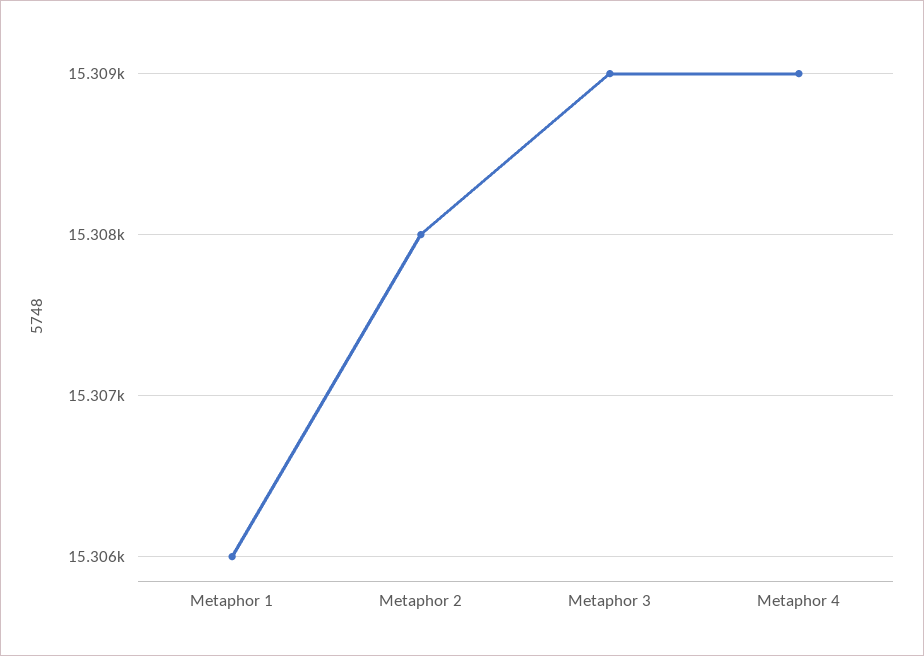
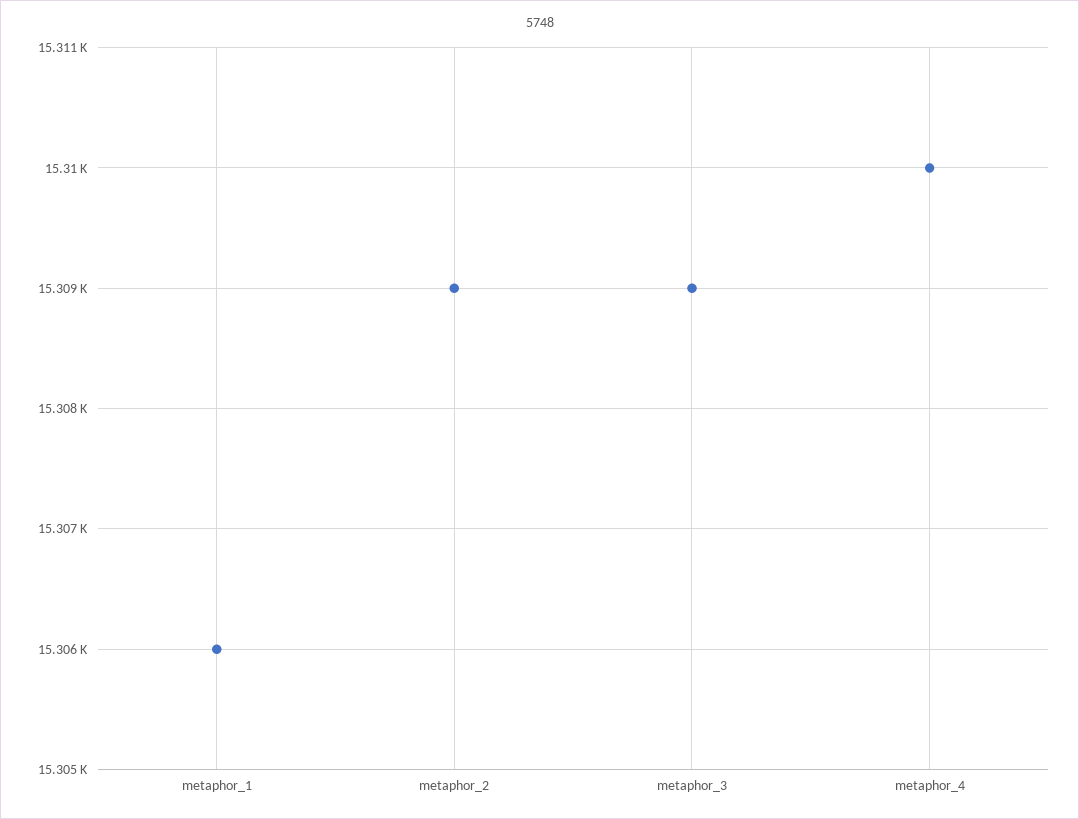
Metaphor 2: 15308 -> 15309
Metaphor 4: 15309 -> 15310

